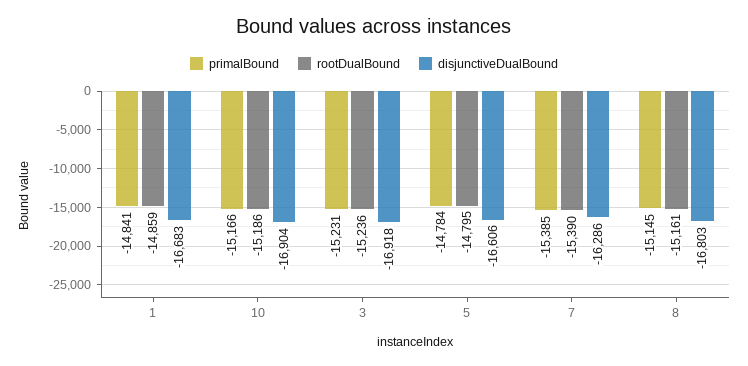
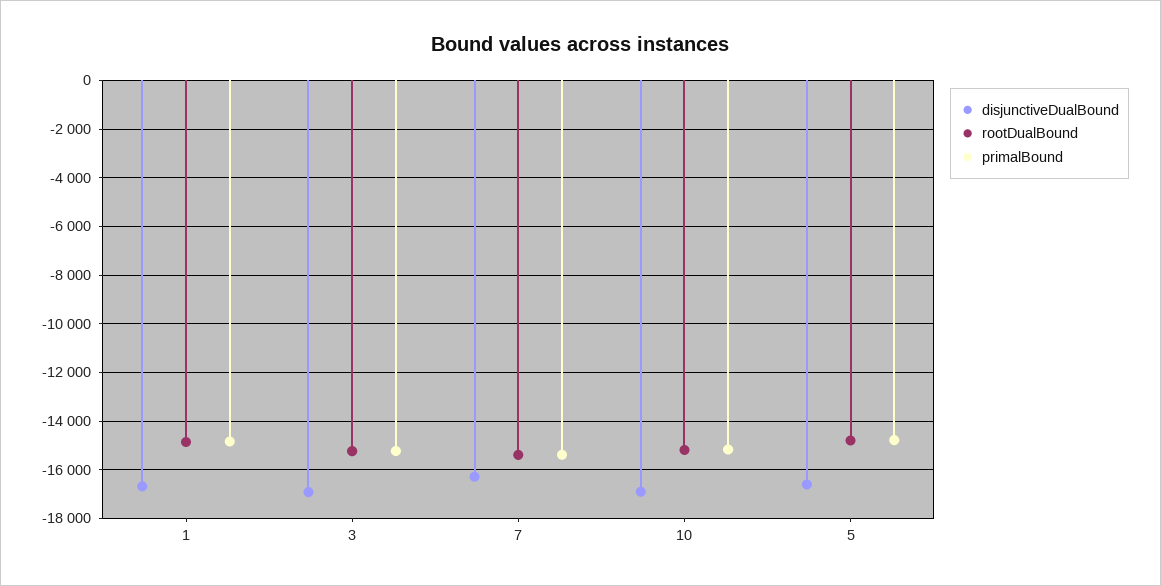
primalBound, 8: -15145 -> none
rootDualBound, 8: -15161 -> none
disjunctiveDualBound, 8: -16803 -> none

